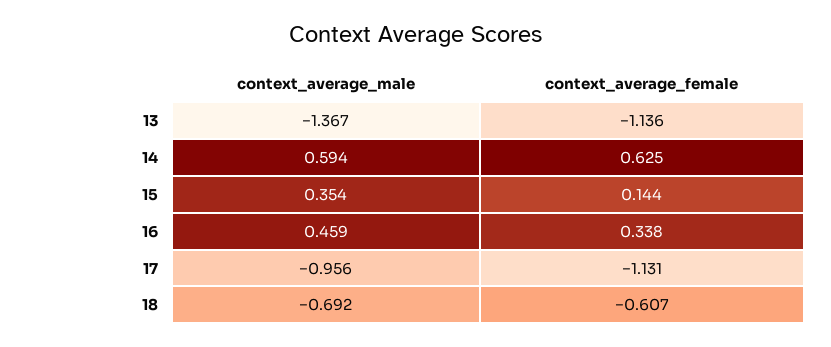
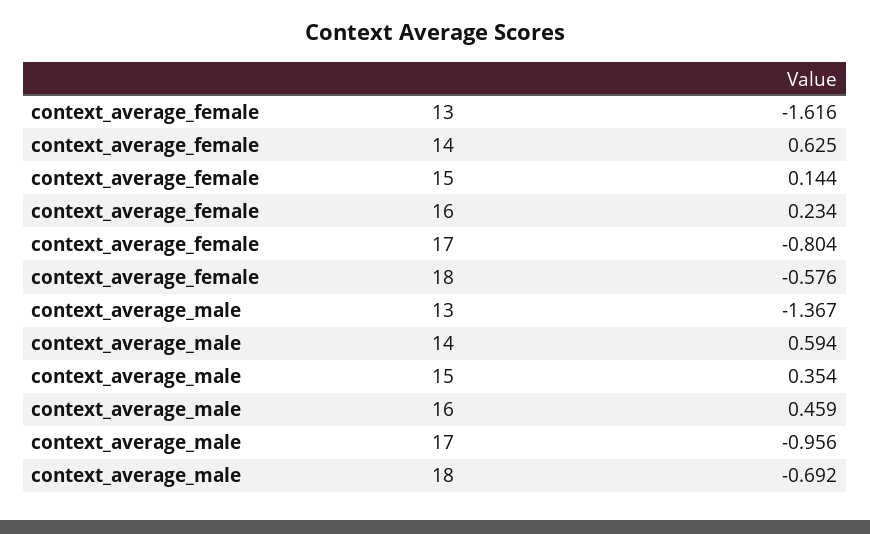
context_average_female, 13: -1.136 -> -1.616
context_average_female, 16: 0.338 -> 0.234
context_average_female, 17: -1.131 -> -0.804
context_average_female, 18: -0.607 -> -0.576

